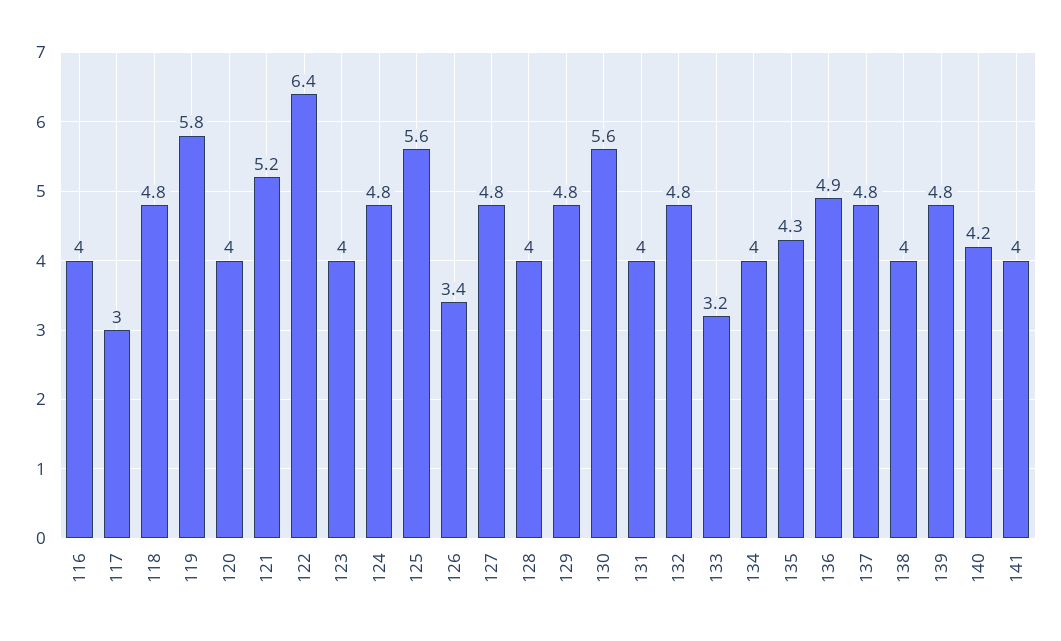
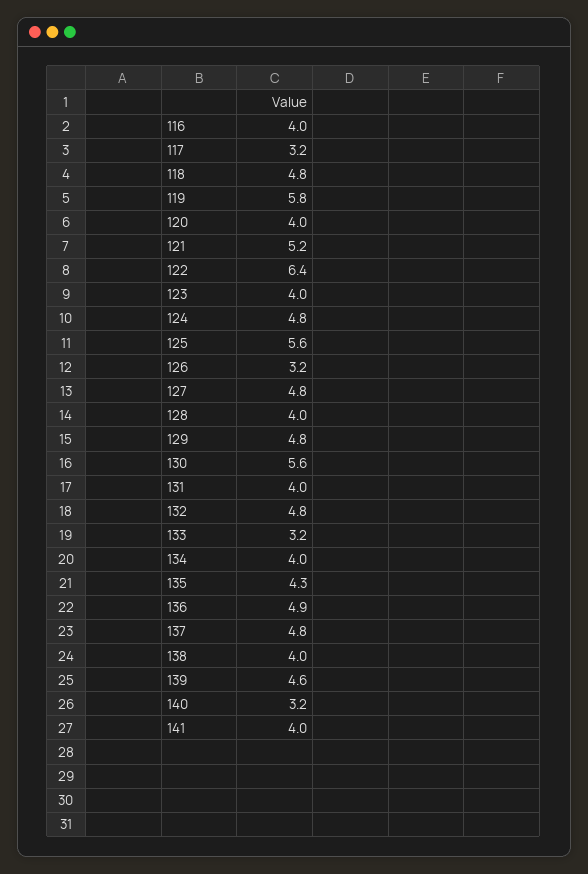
117: 3 -> 3.2
126: 3.4 -> 3.2
139: 4.8 -> 4.6
140: 4.2 -> 3.2

